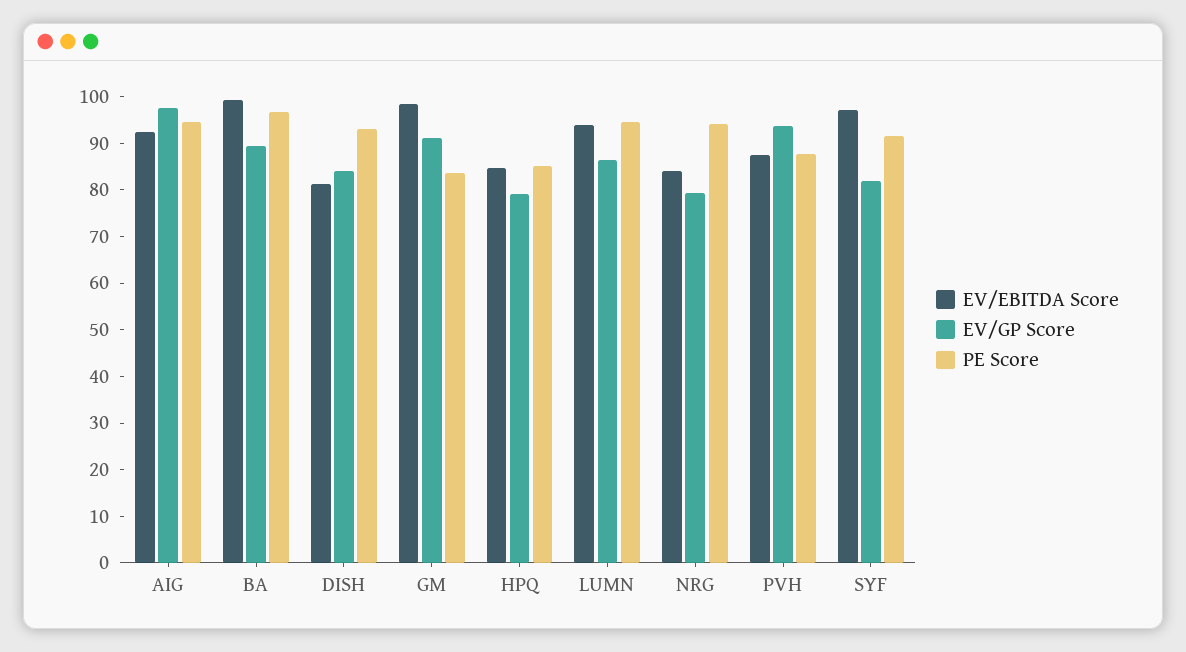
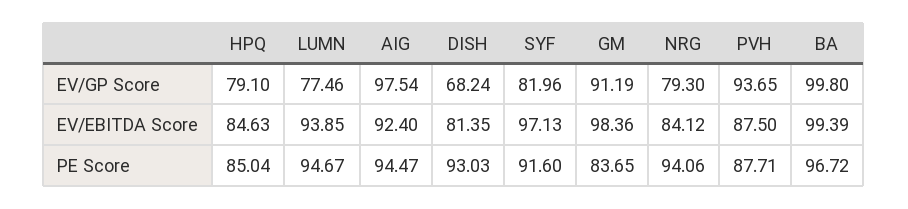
EV/GP Score, BA: 90 -> 99.8
EV/GP Score, DISH: 84 -> 68.24
EV/GP Score, LUMN: 86 -> 77.46

